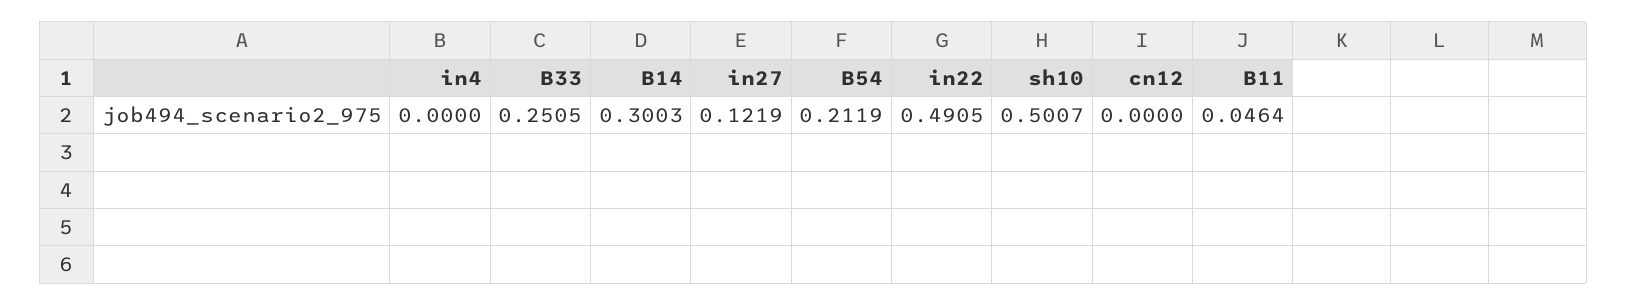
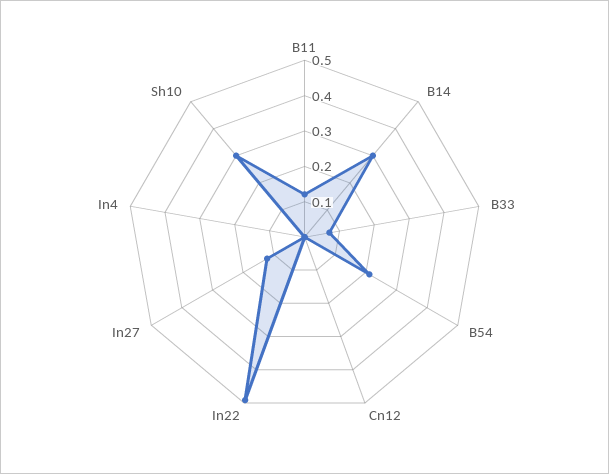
B33: 0.2505 -> 0.075
sh10: 0.5007 -> 0.3
B11: 0.0464 -> 0.125

